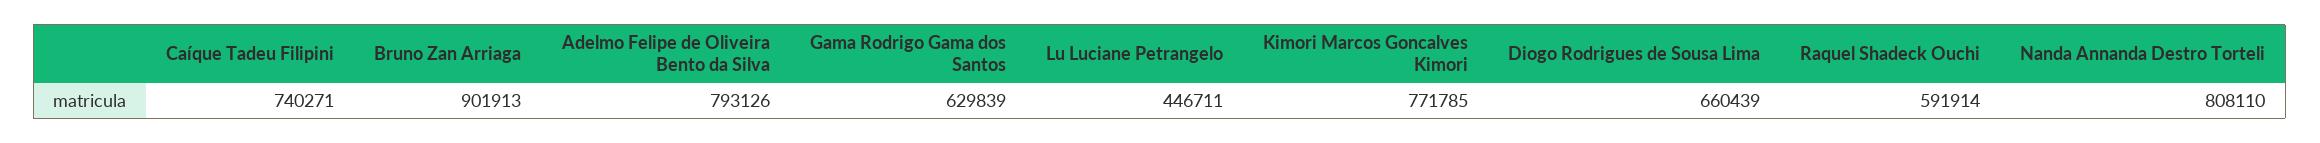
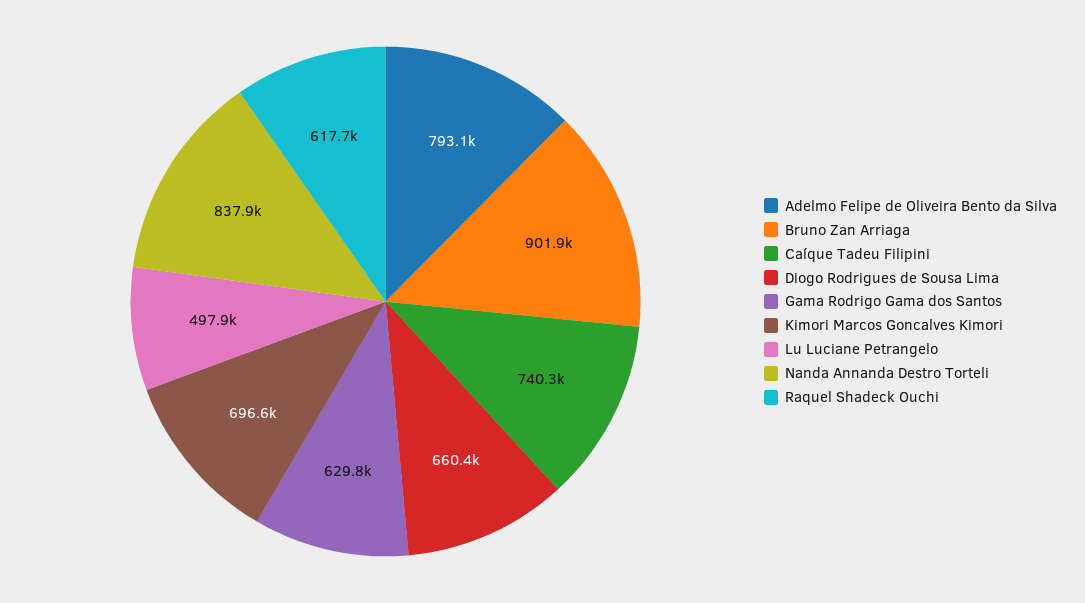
Lu Luciane Petrangelo: 446711 -> 497900
Kimori Marcos Goncalves Kimori: 771785 -> 696600
Raquel Shadeck Ouchi: 591914 -> 617700
Nanda Annanda Destro Torteli: 808110 -> 837900

